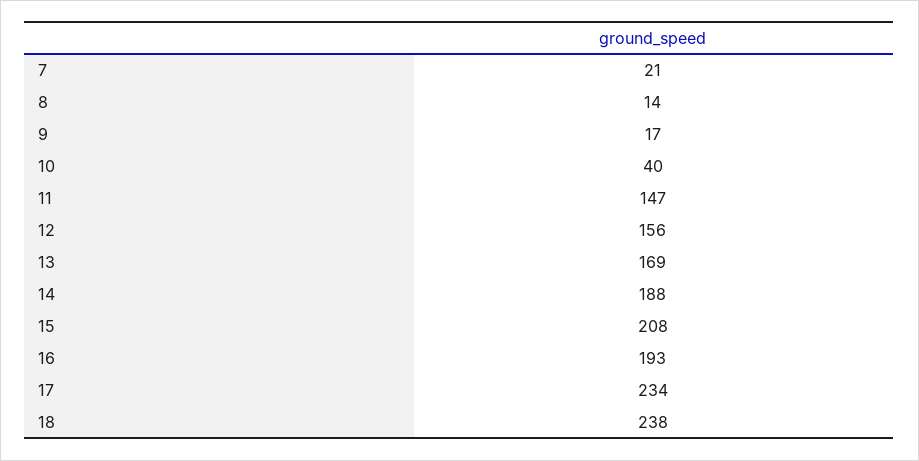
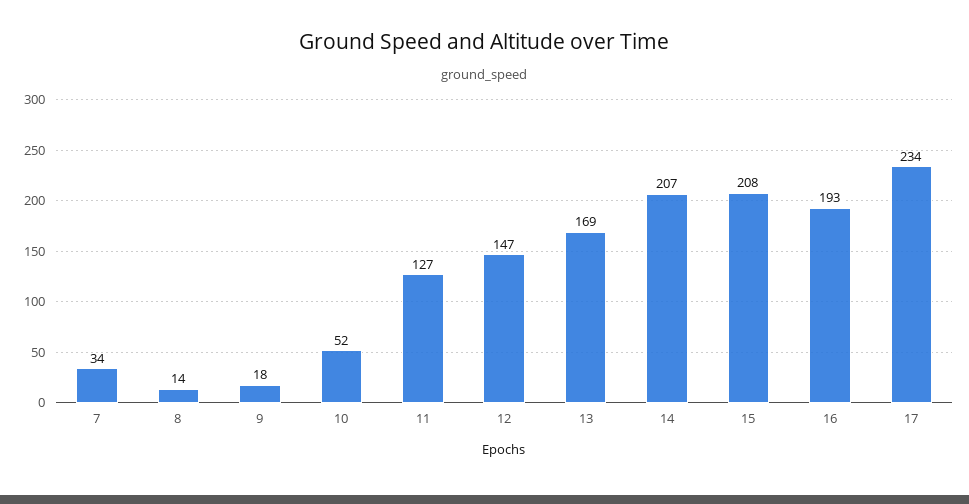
7: 21 -> 34
9: 17 -> 18
10: 40 -> 52
11: 147 -> 127
12: 156 -> 147
14: 188 -> 207
18: 238 -> none

